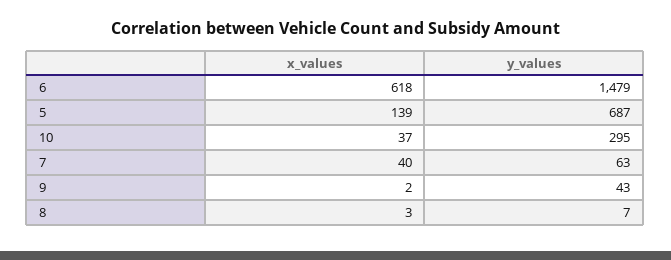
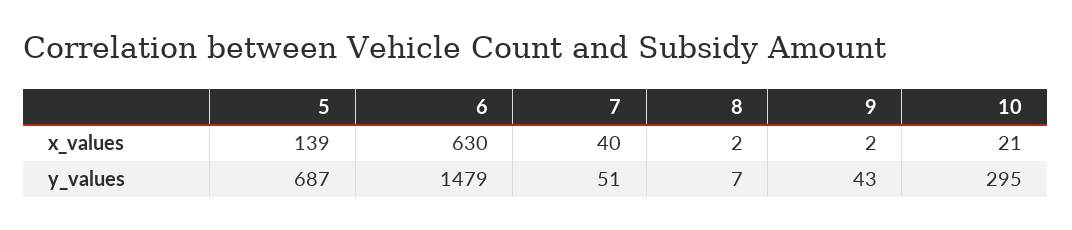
x_values, 6: 618 -> 630
x_values, 10: 37 -> 21
y_values, 7: 63 -> 51
x_values, 8: 3 -> 2

